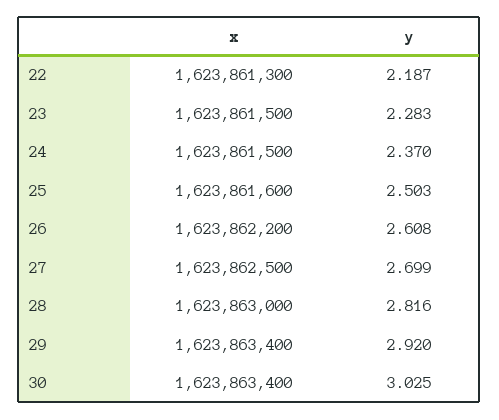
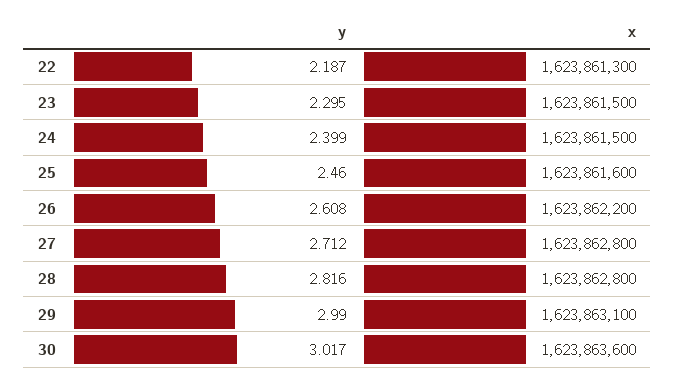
y, 23: 2.283 -> 2.295
y, 24: 2.37 -> 2.399
y, 25: 2.503 -> 2.46
x, 27: 1623862500 -> 1623862800
y, 27: 2.699 -> 2.712
x, 28: 1623863000 -> 1623862800
x, 29: 1623863400 -> 1623863100
y, 29: 2.92 -> 2.99
x, 30: 1623863400 -> 1623863600
y, 30: 3.025 -> 3.017

